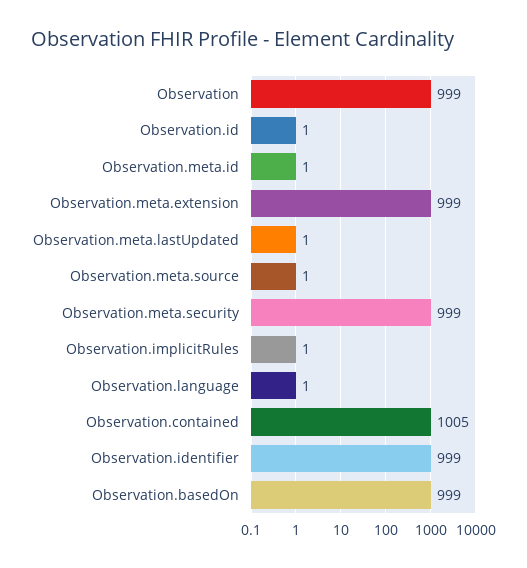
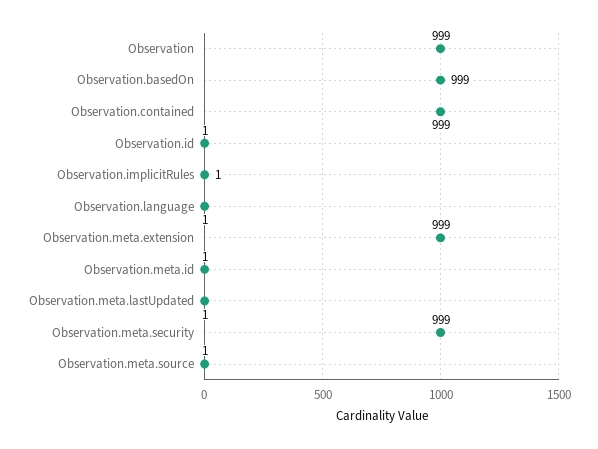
Observation.contained: 1005 -> 999
Observation.identifier: 999 -> none

